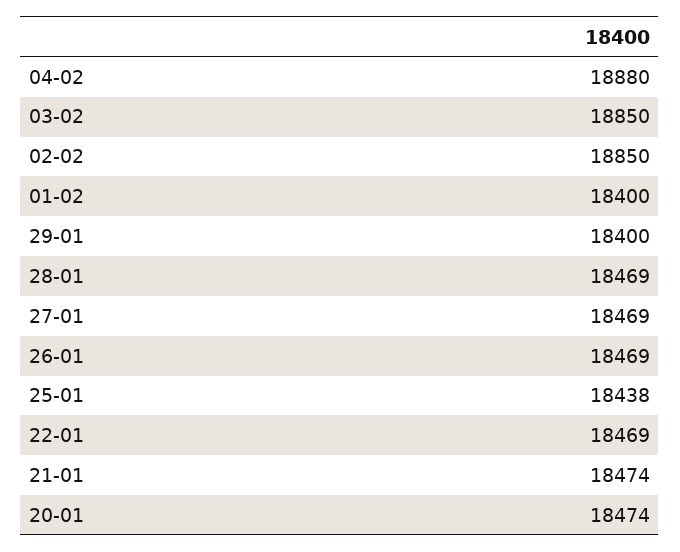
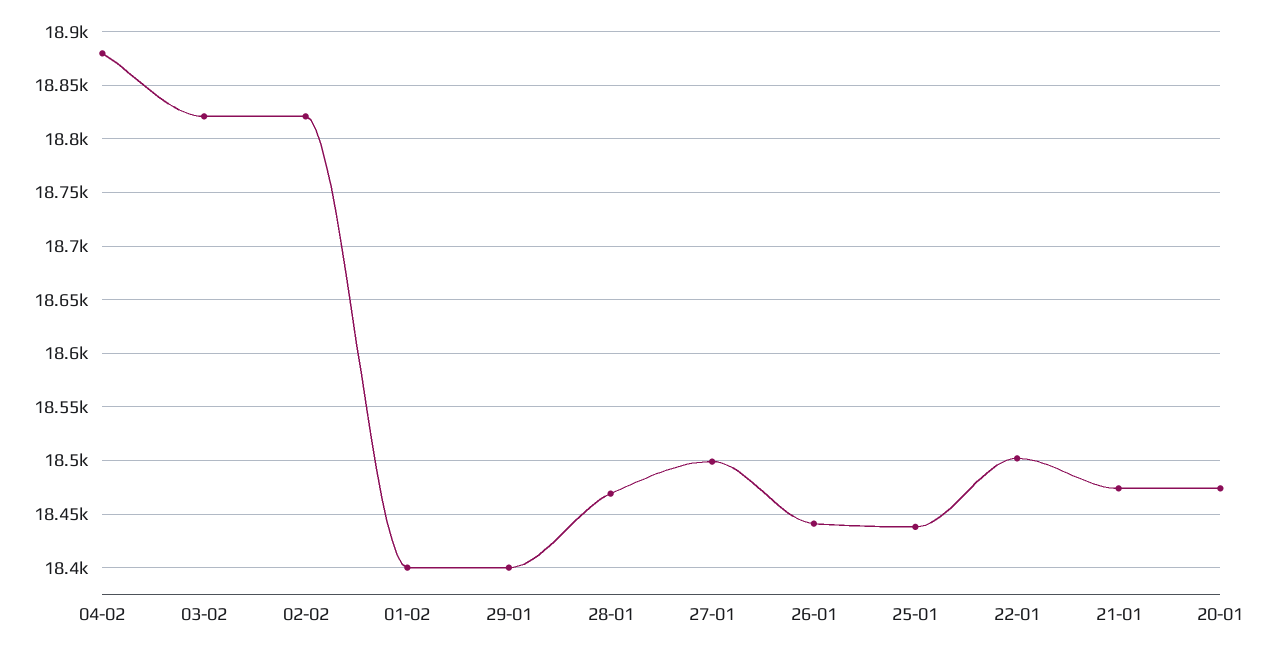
03-02: 18850 -> 18820
02-02: 18850 -> 18820
27-01: 18469 -> 18500
26-01: 18469 -> 18440
22-01: 18469 -> 18500

